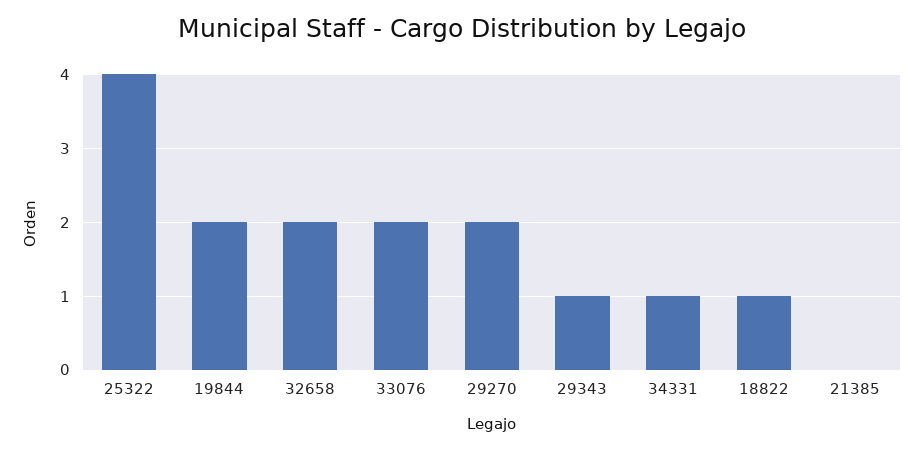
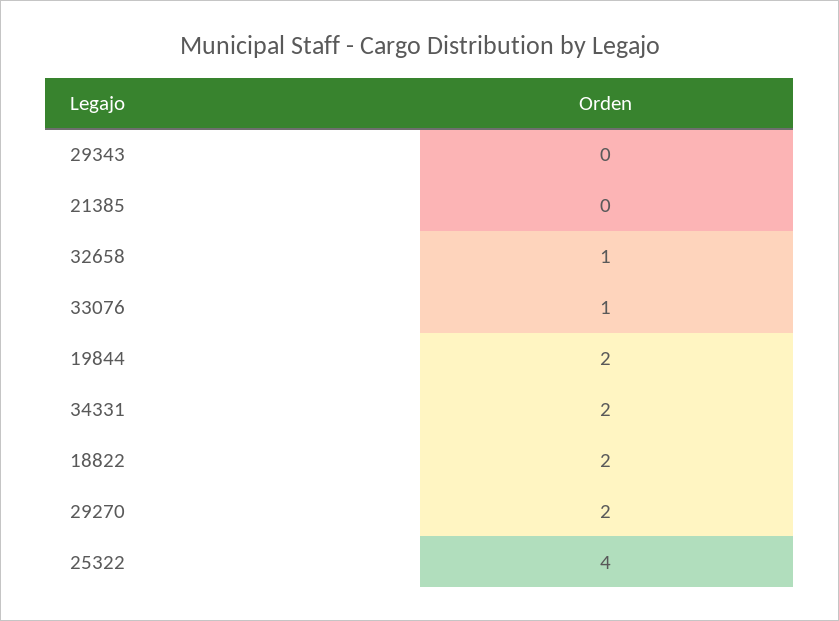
32658: 2 -> 1
33076: 2 -> 1
29343: 1 -> 0
34331: 1 -> 2
18822: 1 -> 2

